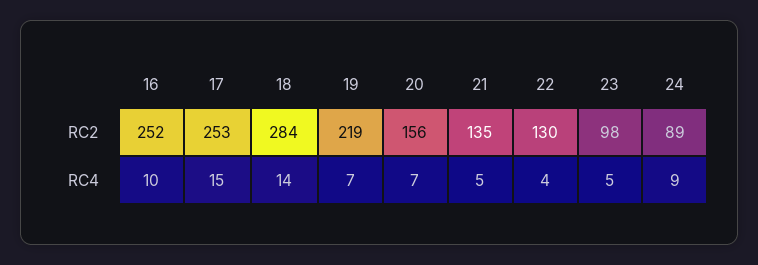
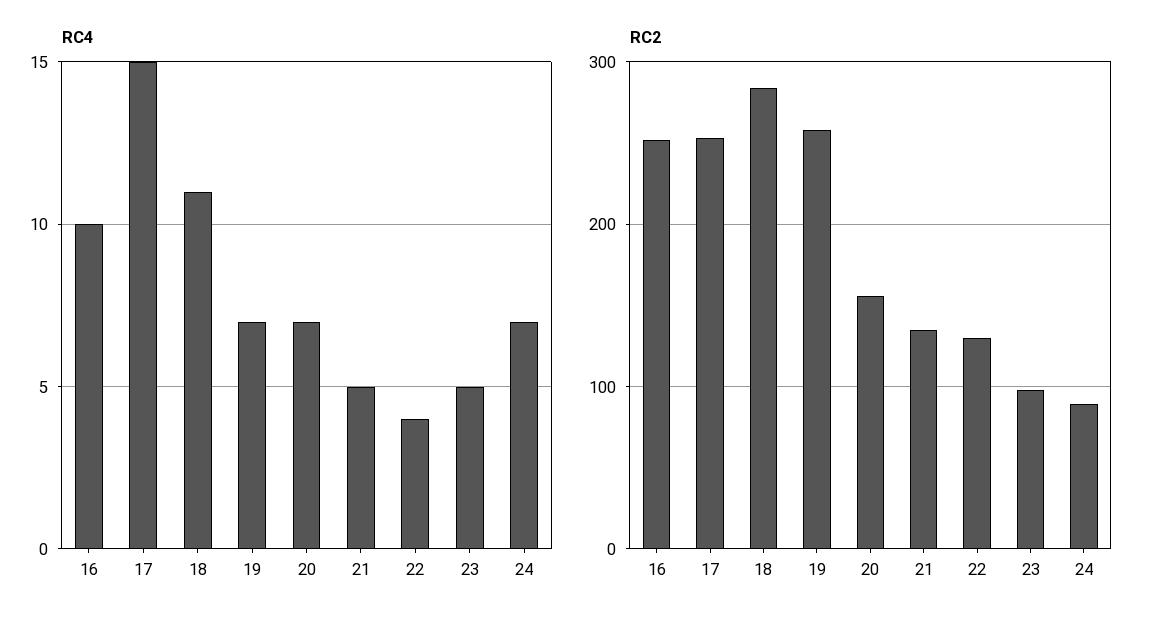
RC2, 19: 219 -> 260
RC4, 18: 14 -> 11
RC4, 24: 9 -> 7

